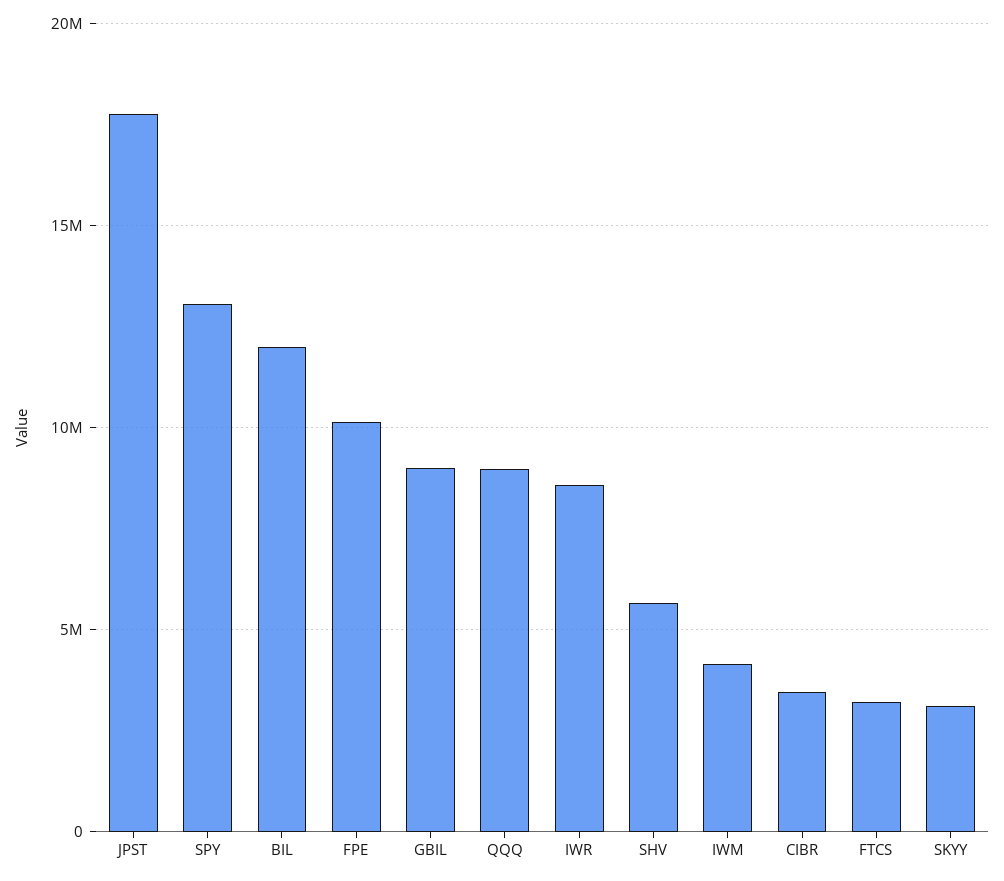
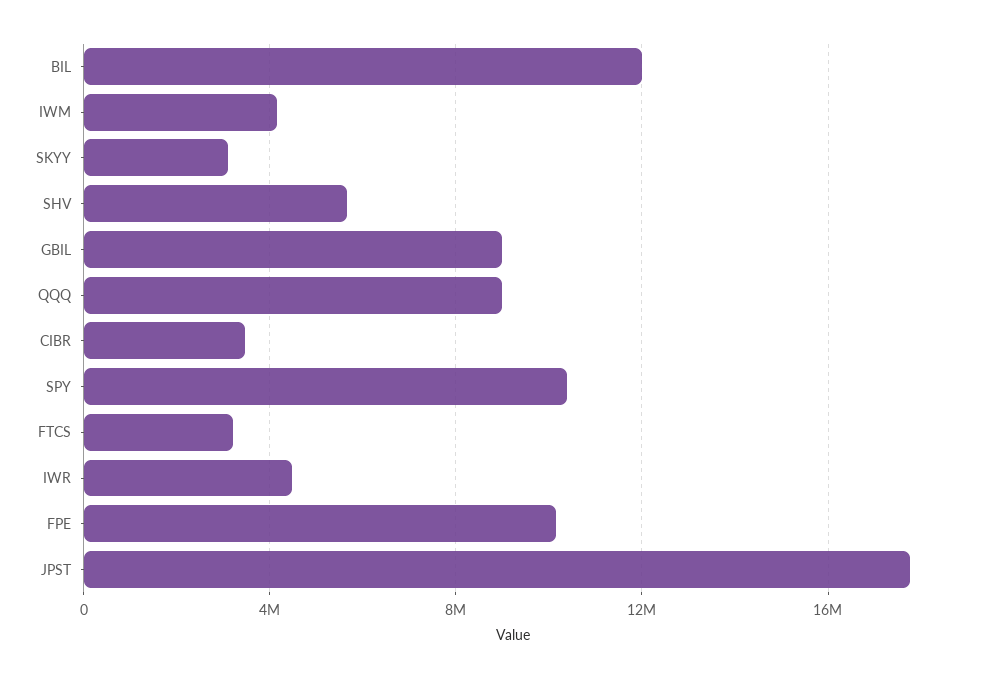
SPY: 13000000 -> 10500000
IWR: 8500000 -> 4500000

